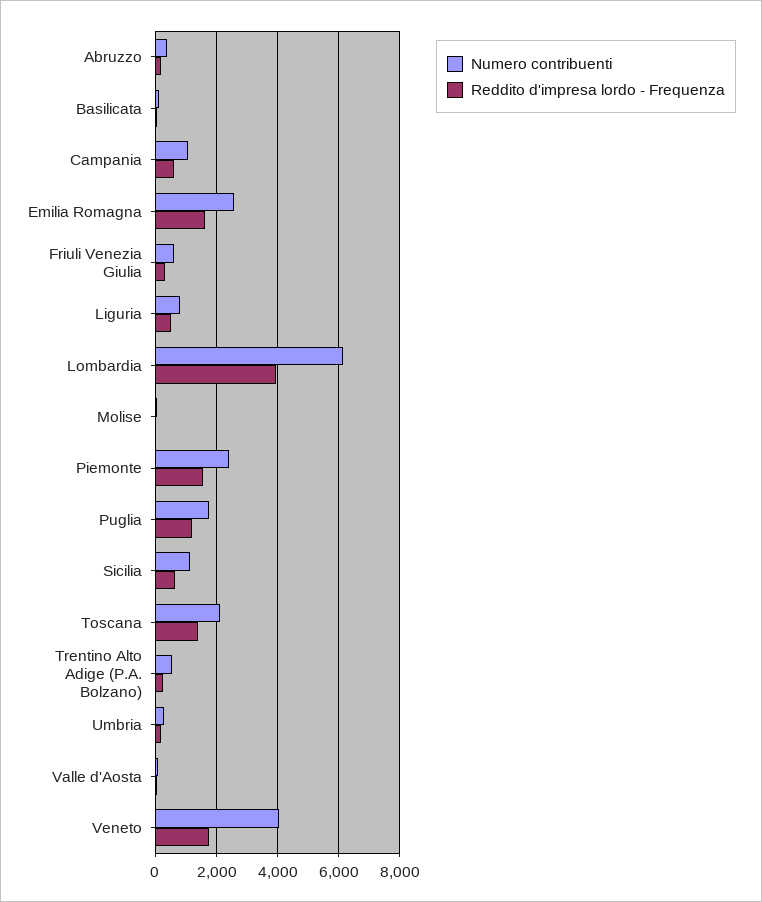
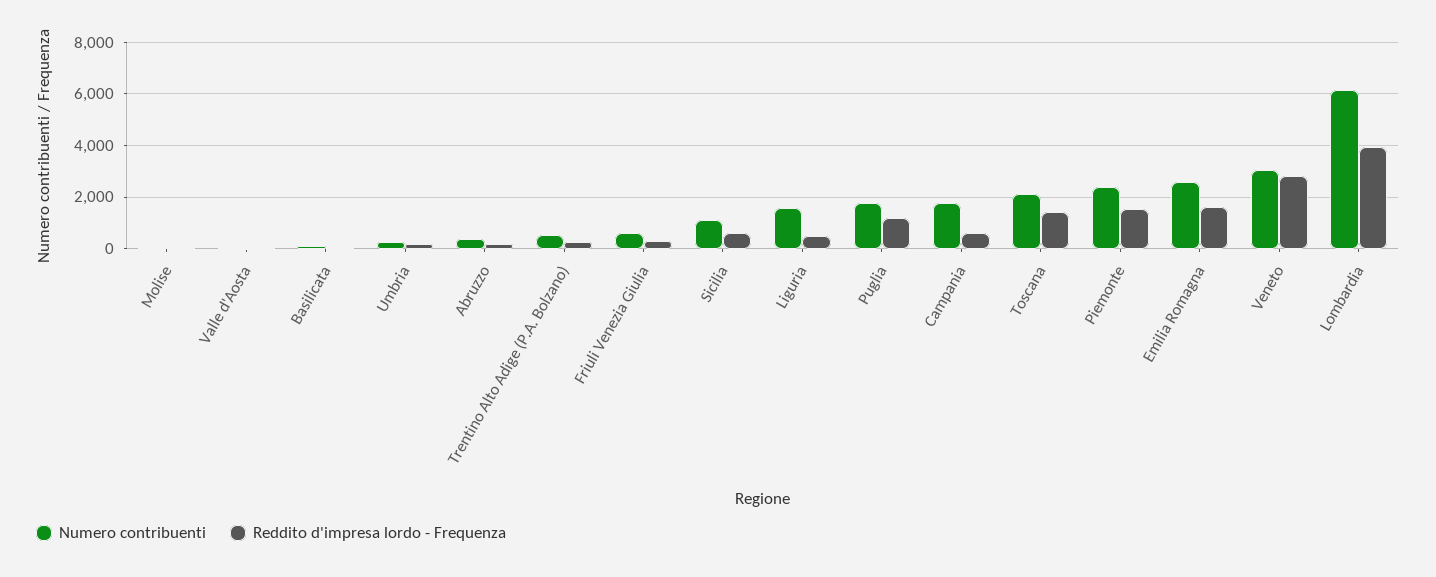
Numero contribuenti, Campania: 1000 -> 1750
Numero contribuenti, Liguria: 800 -> 1500
Numero contribuenti, Veneto: 4000 -> 3000
Reddito d'impresa lordo - Frequenza, Veneto: 1800 -> 2750

